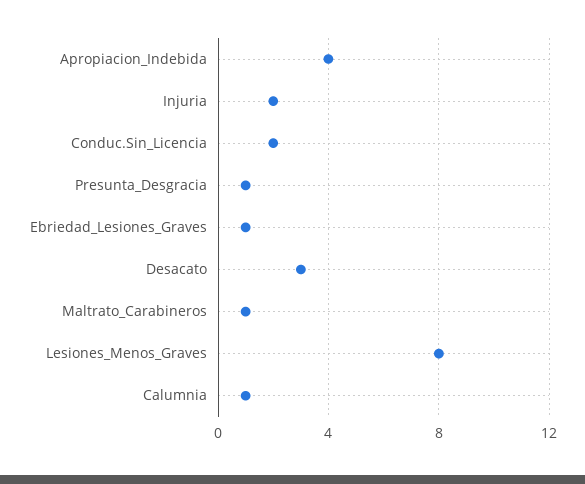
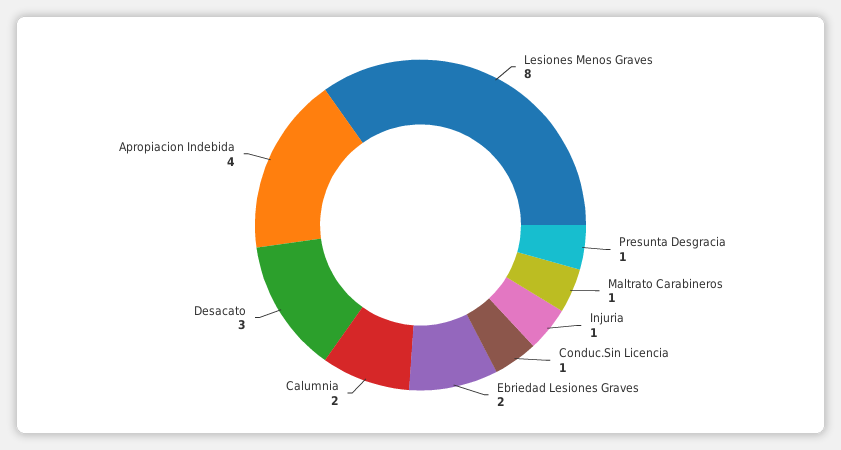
Injuria: 2 -> 1
Conduc.Sin_Licencia: 2 -> 1
Ebriedad_Lesiones_Graves: 1 -> 2
Calumnia: 1 -> 2

